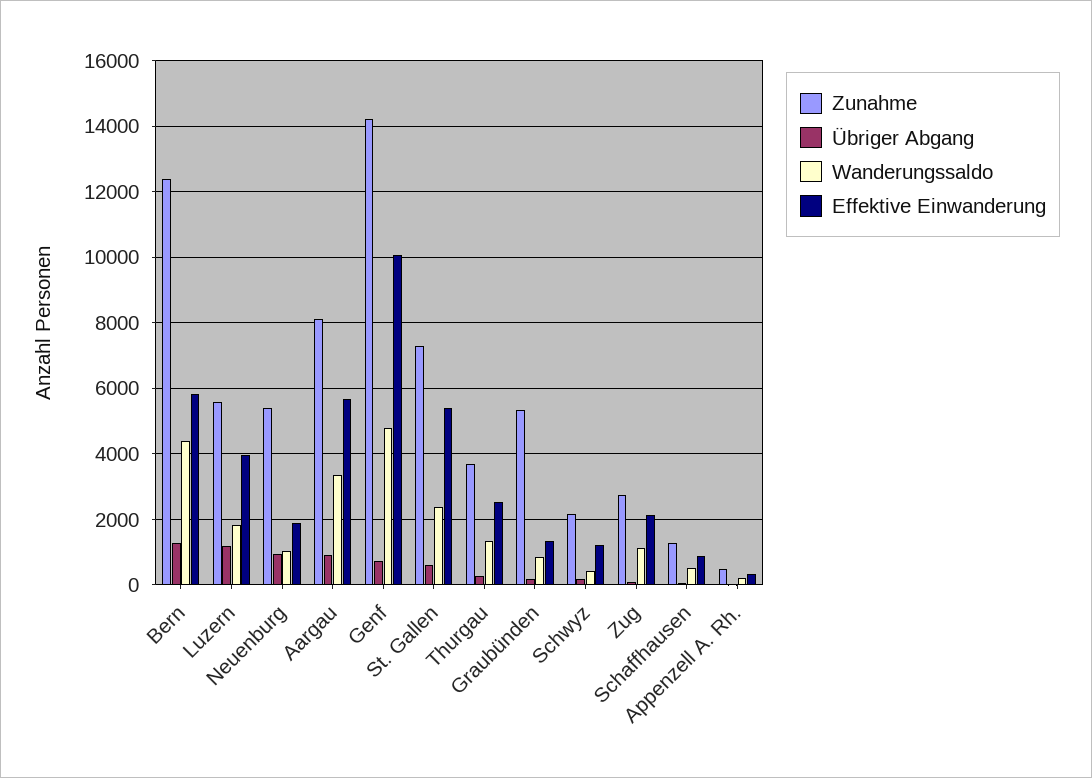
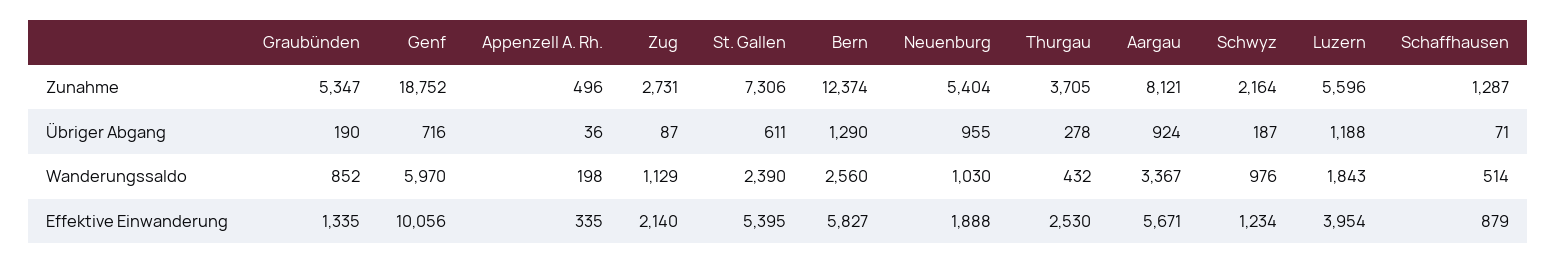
Wanderungssaldo, Bern: 4400 -> 2560
Zunahme, Genf: 14200 -> 18752
Wanderungssaldo, Genf: 4800 -> 5970
Wanderungssaldo, Thurgau: 1400 -> 432
Wanderungssaldo, Schwyz: 400 -> 976

